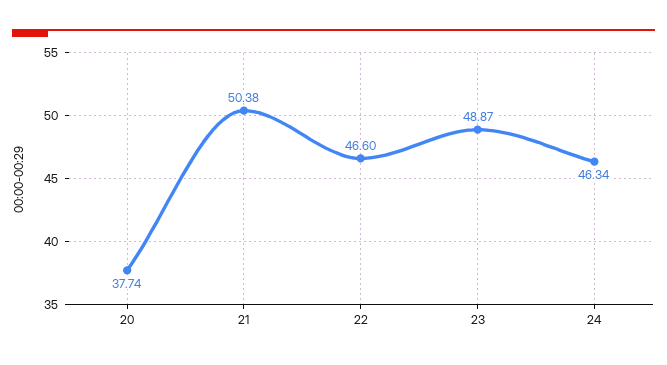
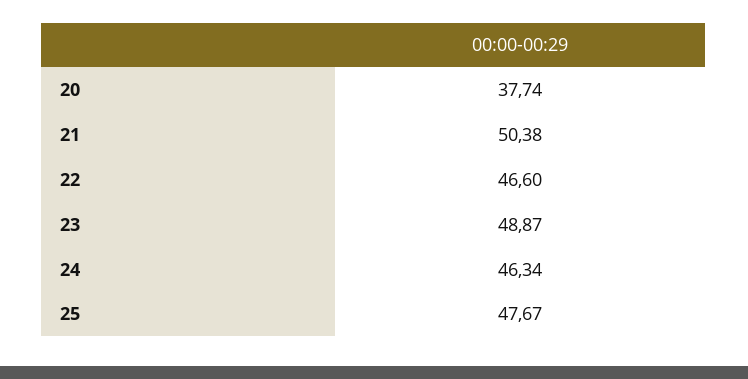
25: none -> 47.67

